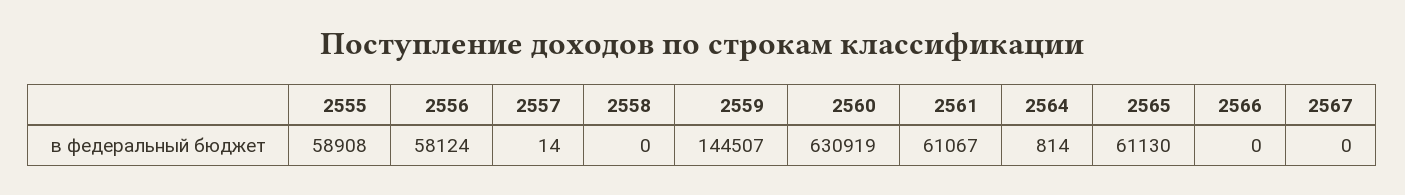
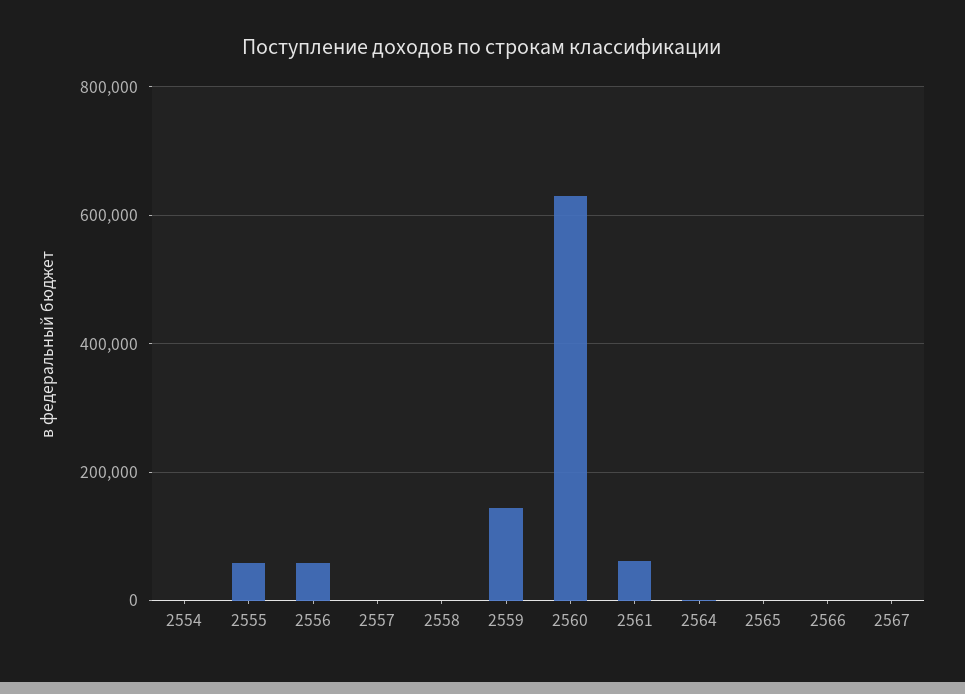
2565: 61130 -> 0
2554: none -> 0

